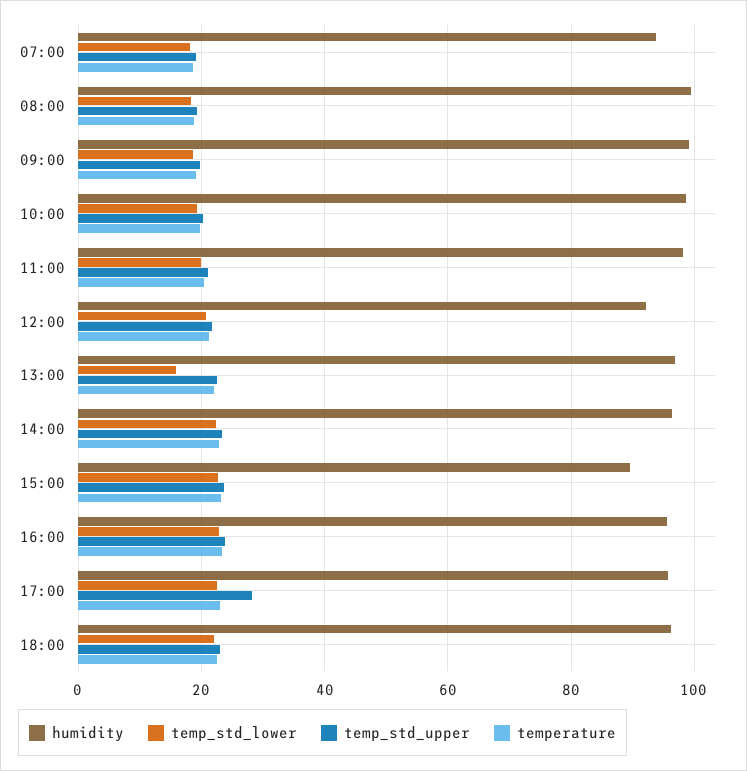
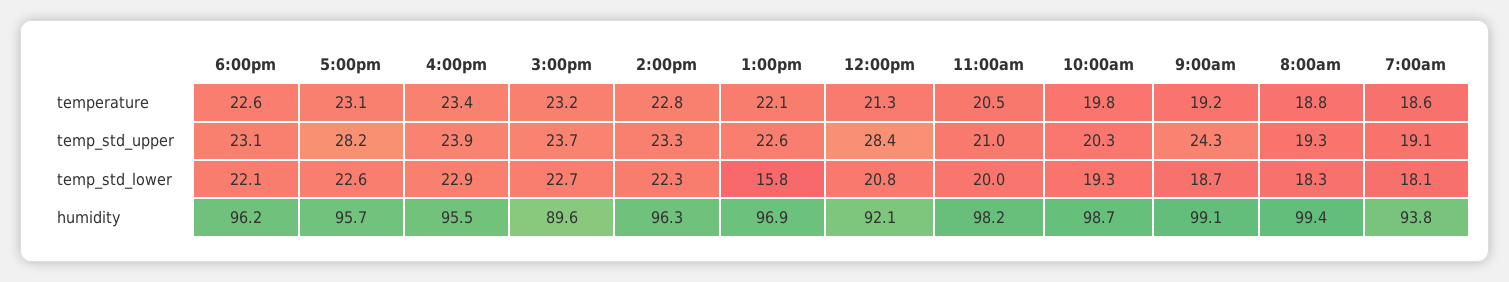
temp_std_upper, 09:00: 20 -> 24.3
temp_std_upper, 12:00: 22 -> 28.4

